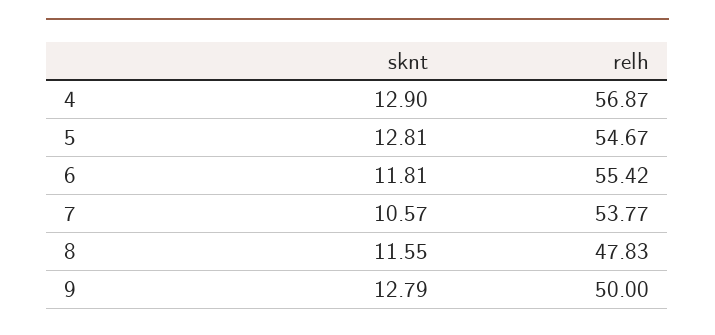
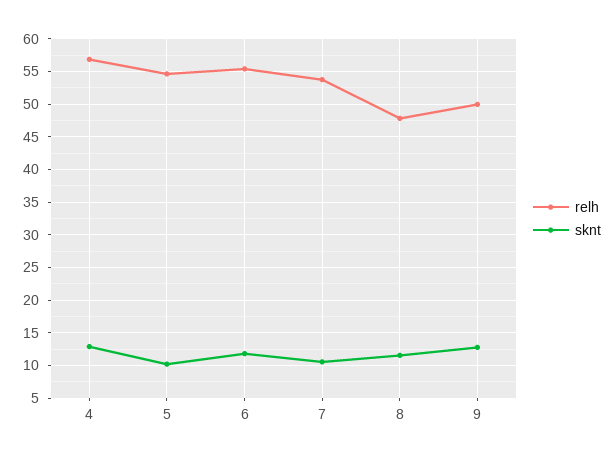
sknt, 5: 12.81 -> 10

